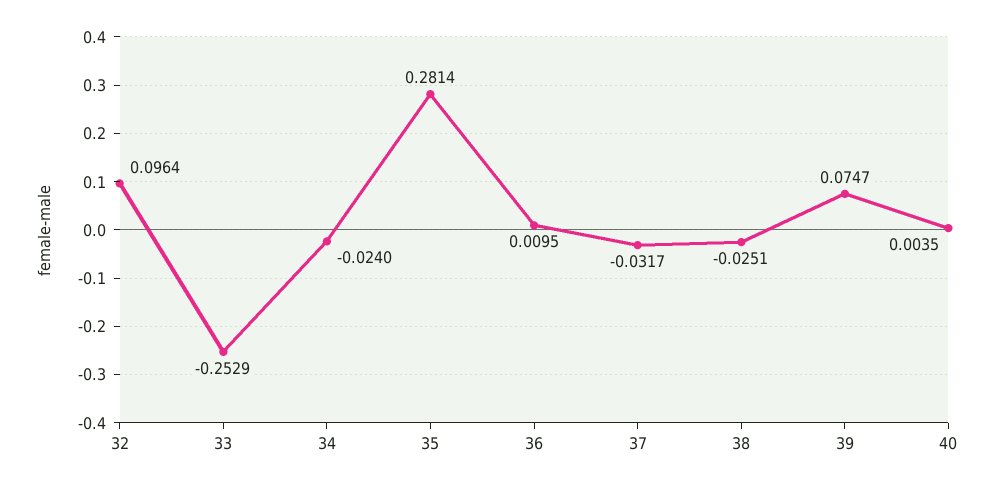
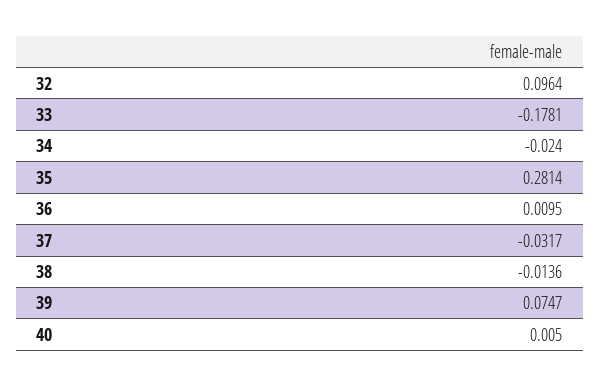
33: -0.2529 -> -0.1781
38: -0.0251 -> -0.0136
40: 0.0035 -> 0.005

